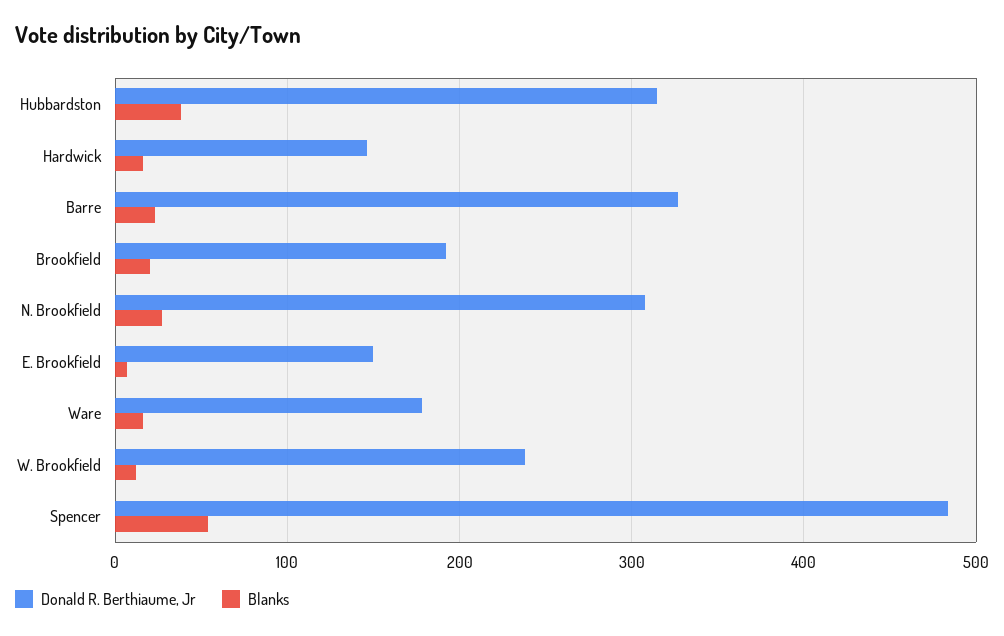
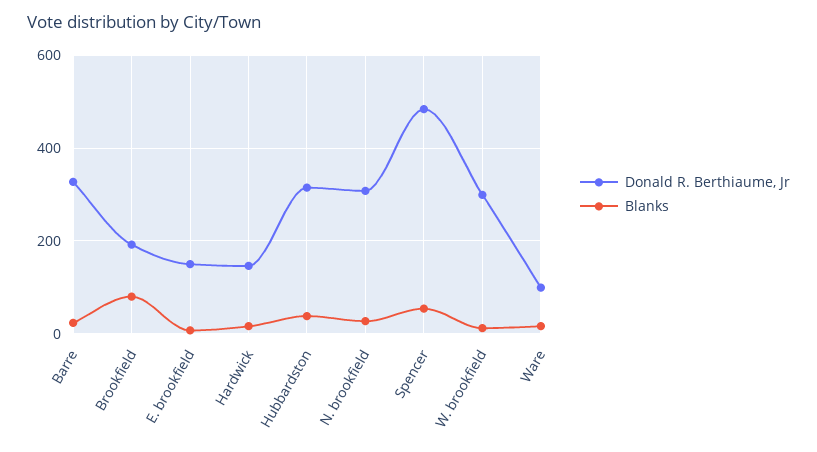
Blanks, Brookfield: 20 -> 80
Donald R. Berthiaume, Jr, Ware: 180 -> 100
Donald R. Berthiaume, Jr, W. Brookfield: 240 -> 300

